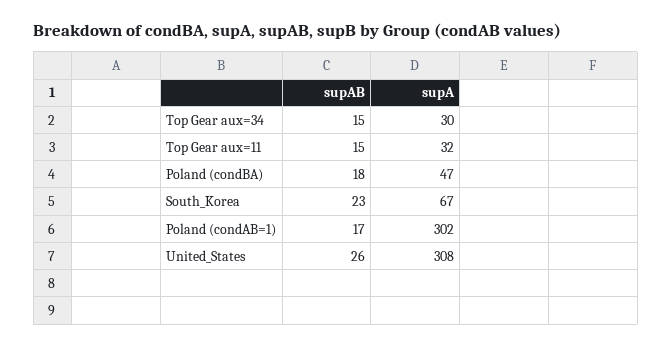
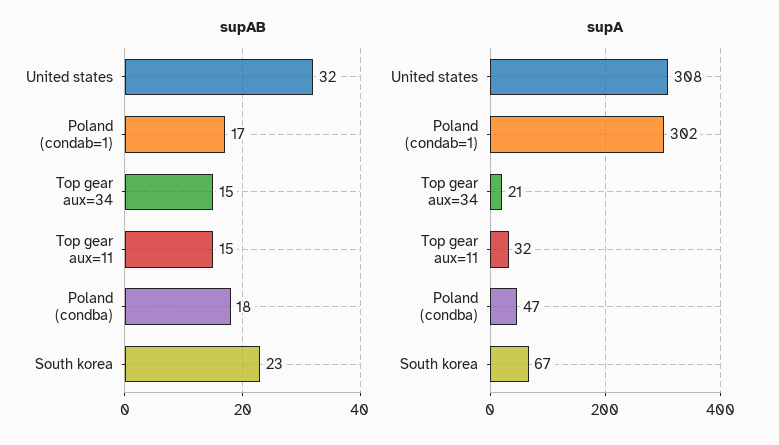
supA, Top Gear aux=34: 30 -> 21
supAB, United_States: 26 -> 32

